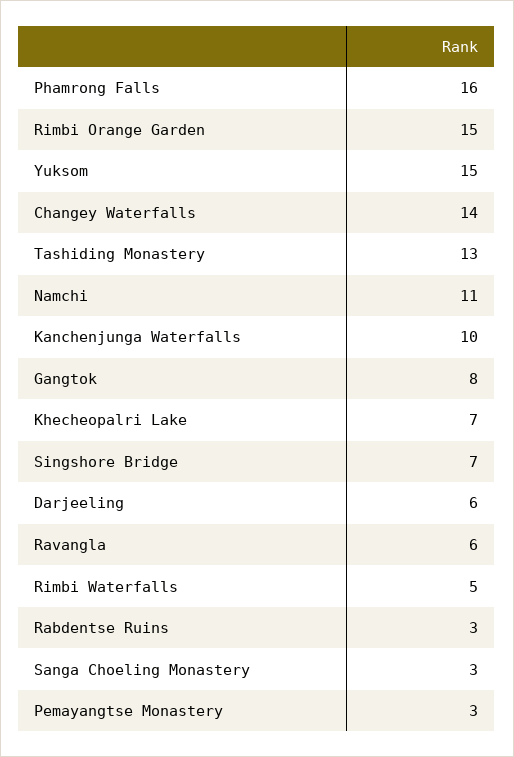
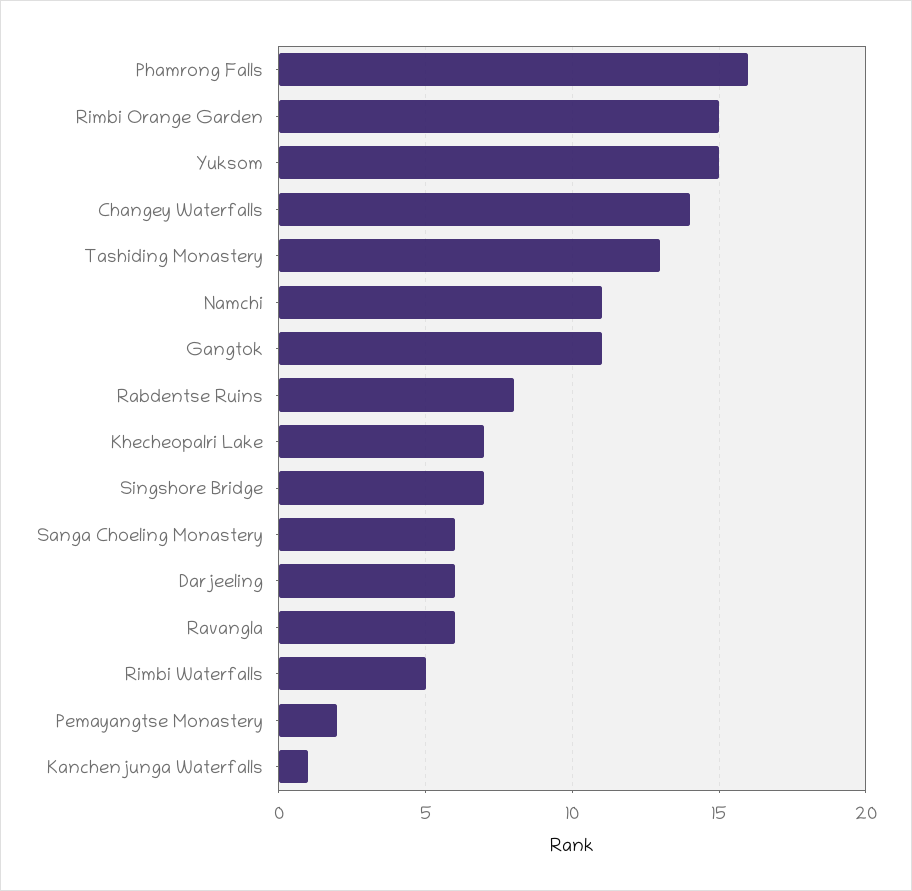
Kanchenjunga Waterfalls: 10 -> 1
Gangtok: 8 -> 11
Rabdentse Ruins: 3 -> 8
Sanga Choeling Monastery: 3 -> 6
Pemayangtse Monastery: 3 -> 2

